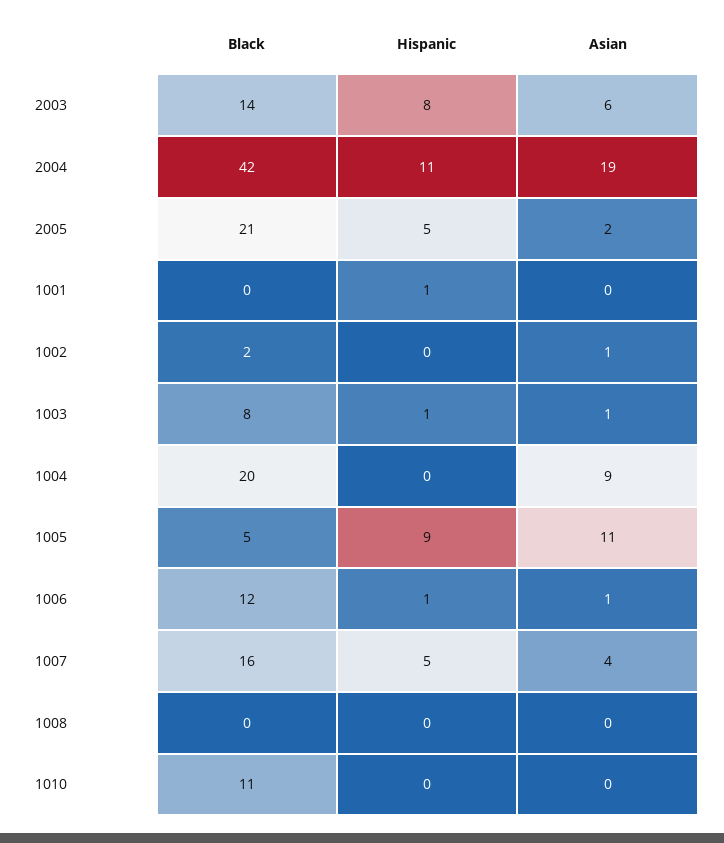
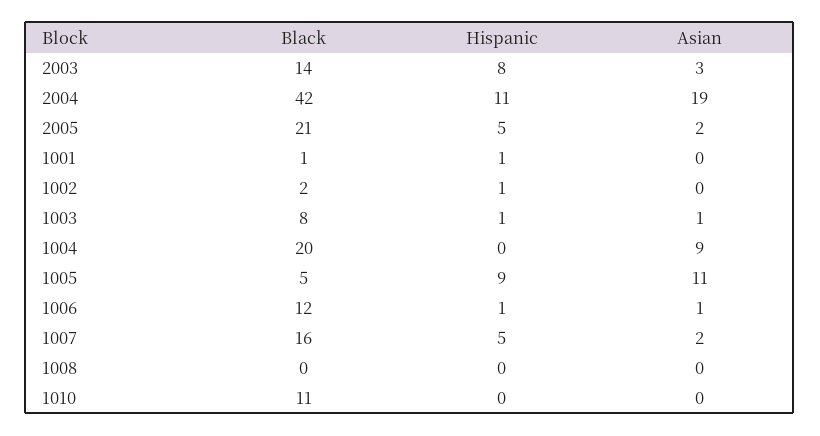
Asian, 2003: 6 -> 3
Black, 1001: 0 -> 1
Hispanic, 1002: 0 -> 1
Asian, 1002: 1 -> 0
Asian, 1007: 4 -> 2

